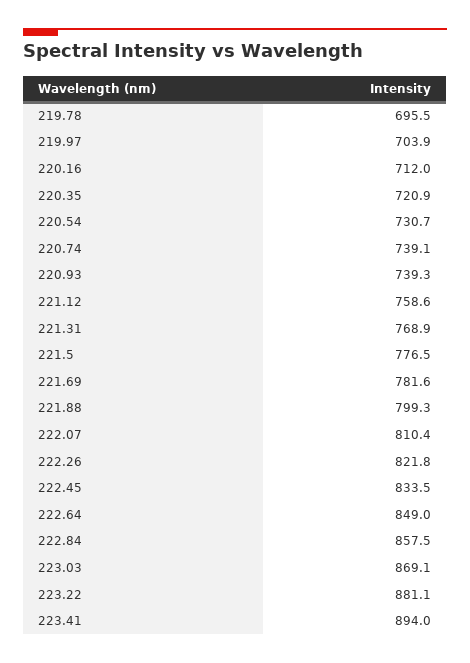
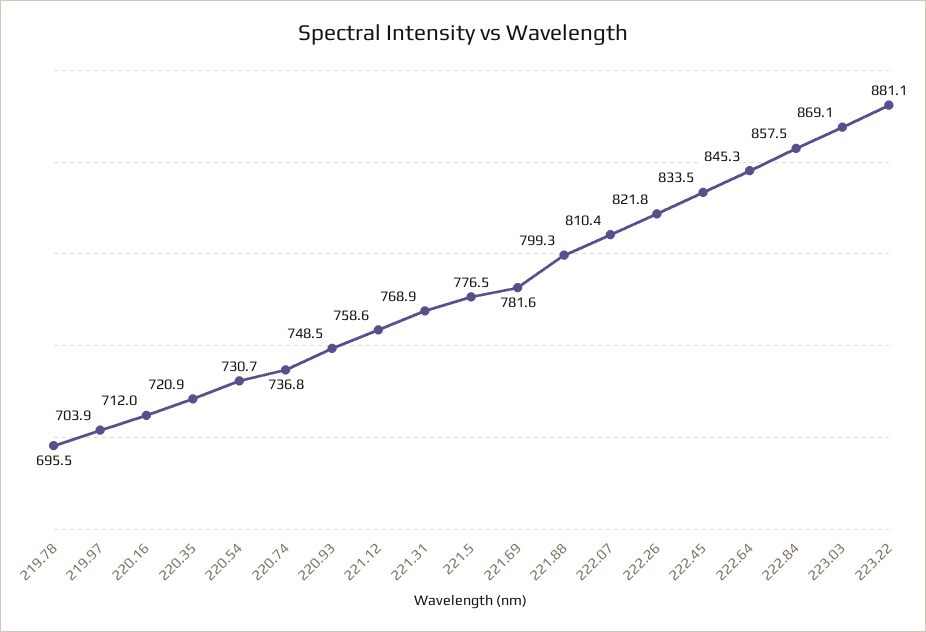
220.74: 739.1 -> 736.8
220.93: 739.3 -> 748.5
222.64: 849 -> 845.3
223.41: 894 -> none

